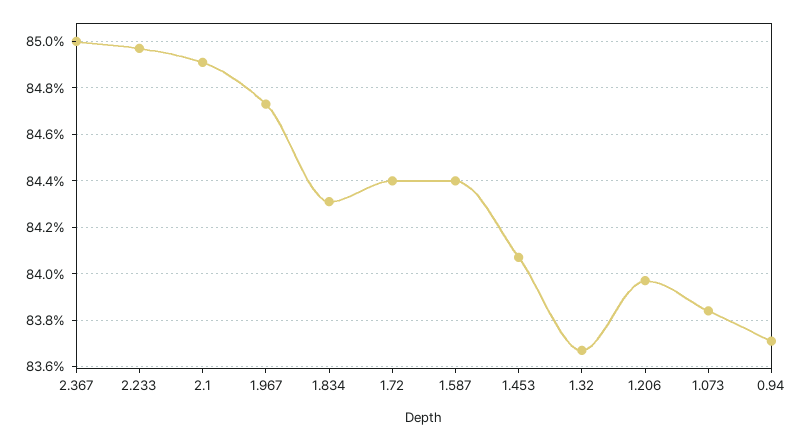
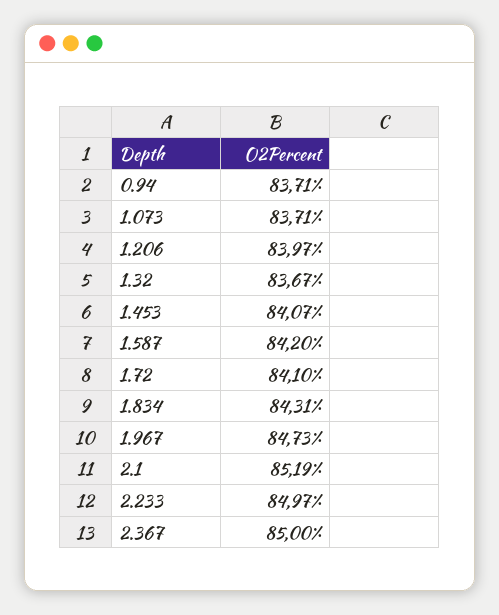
2.1: 84.9 -> 85.19
1.72: 84.4 -> 84.1
1.587: 84.4 -> 84.2
1.073: 83.85 -> 83.71

